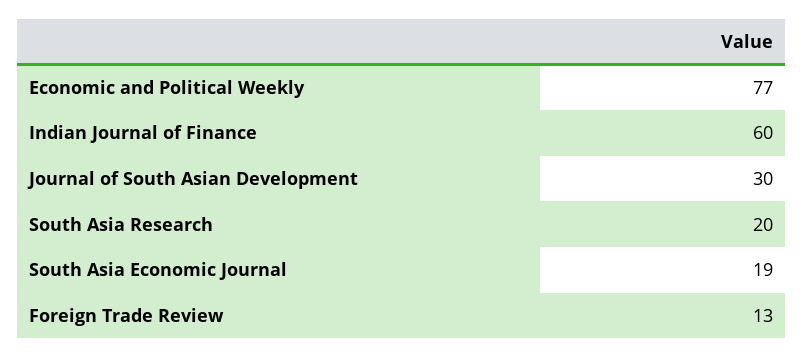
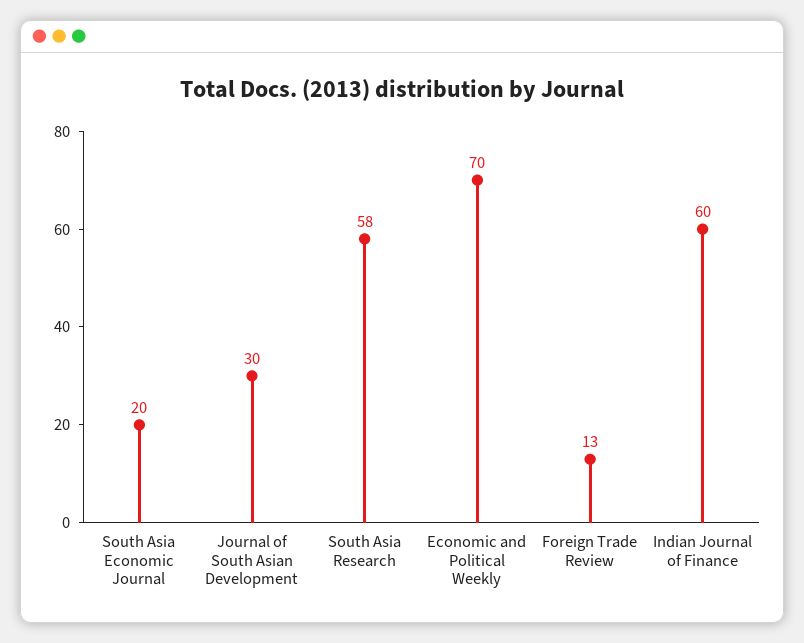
Economic and Political Weekly: 77 -> 70
South Asia Research: 20 -> 58
South Asia Economic Journal: 19 -> 20

